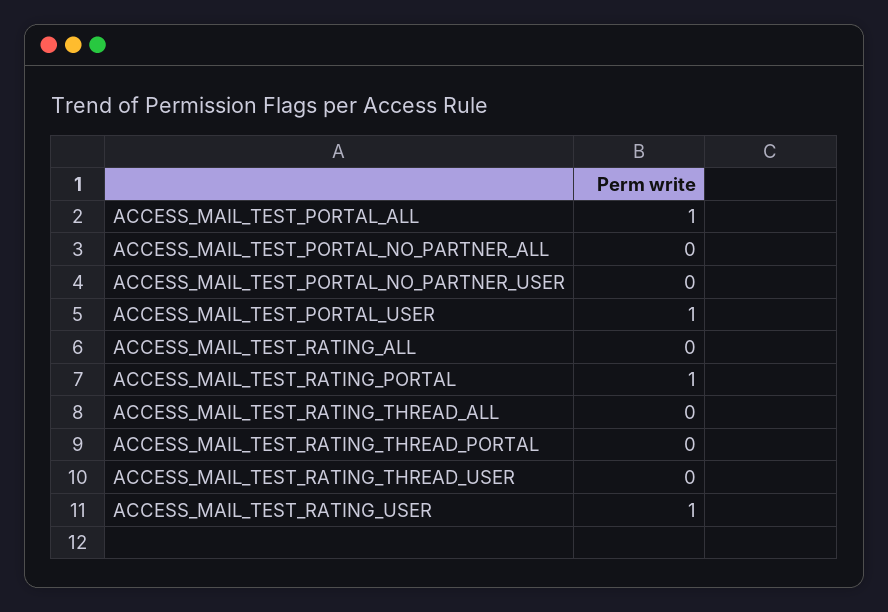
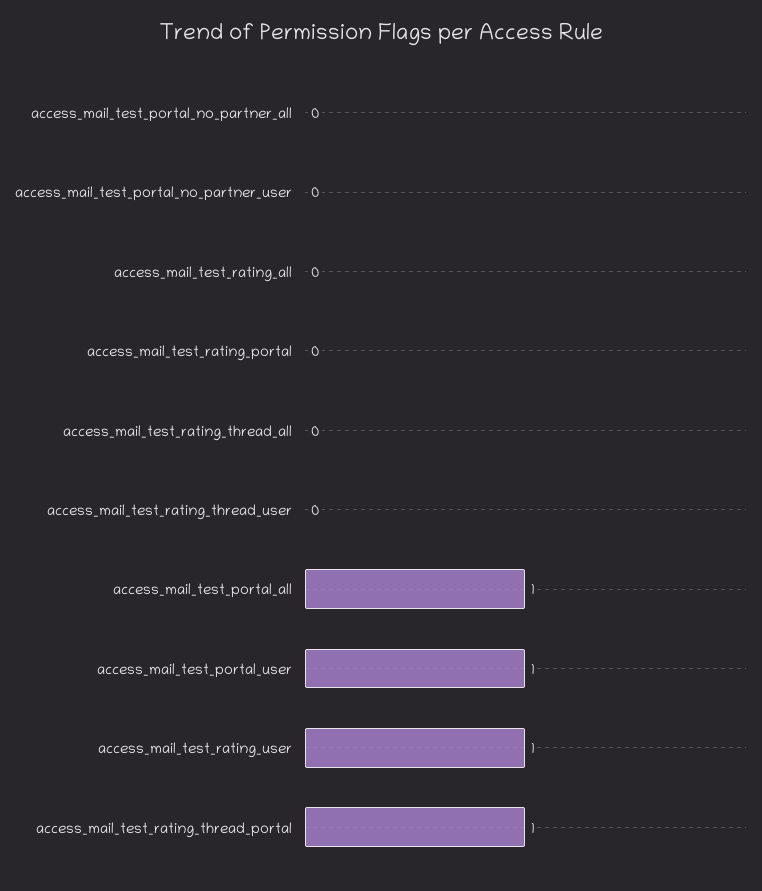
ACCESS_MAIL_TEST_RATING_PORTAL: 1 -> 0
ACCESS_MAIL_TEST_RATING_THREAD_PORTAL: 0 -> 1

